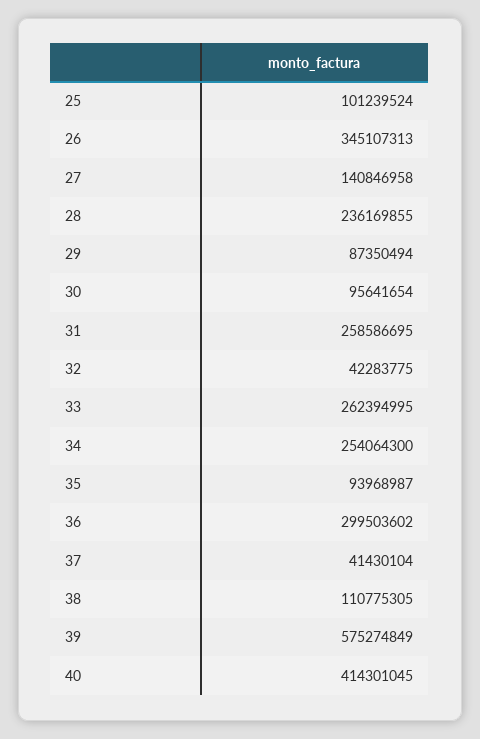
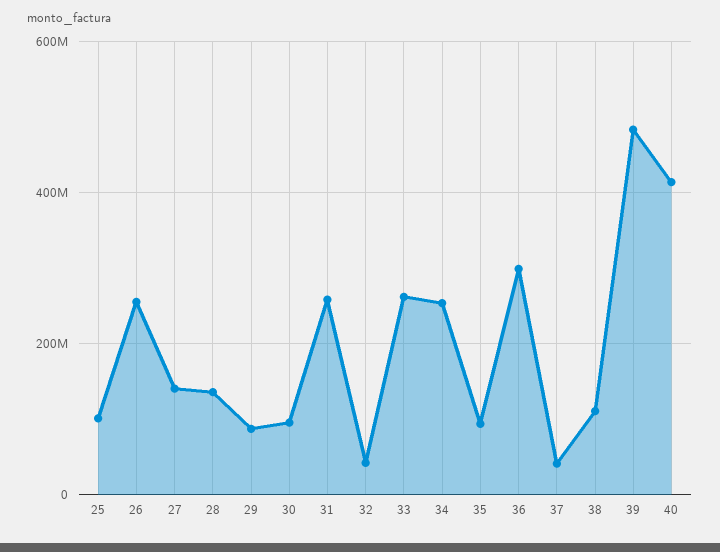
26: 345107313 -> 260000000
28: 236169855 -> 140000000
39: 575274849 -> 480000000

